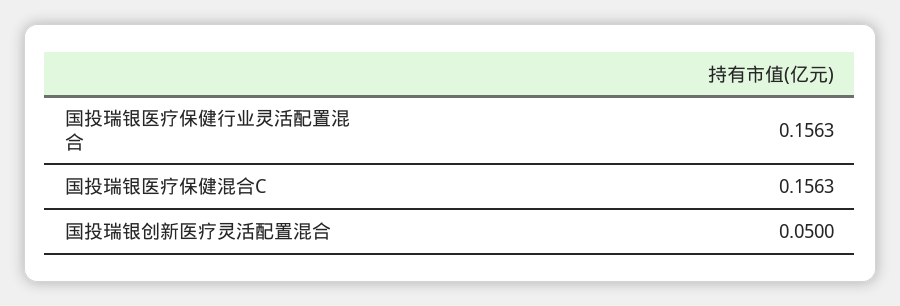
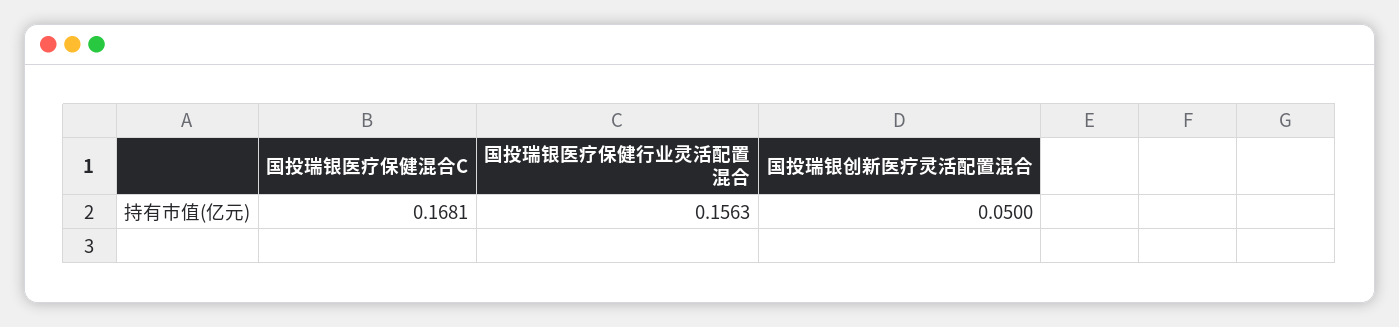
国投瑞银医疗保健混合C: 0.1563 -> 0.1681

